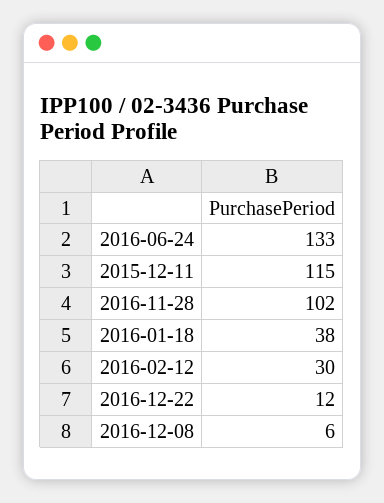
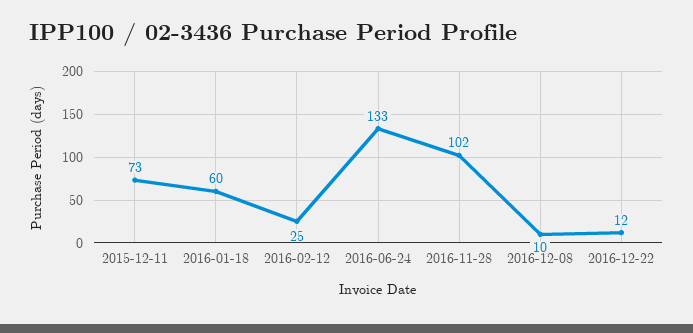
2015-12-11: 115 -> 73
2016-01-18: 38 -> 60
2016-02-12: 30 -> 25
2016-12-08: 6 -> 10

